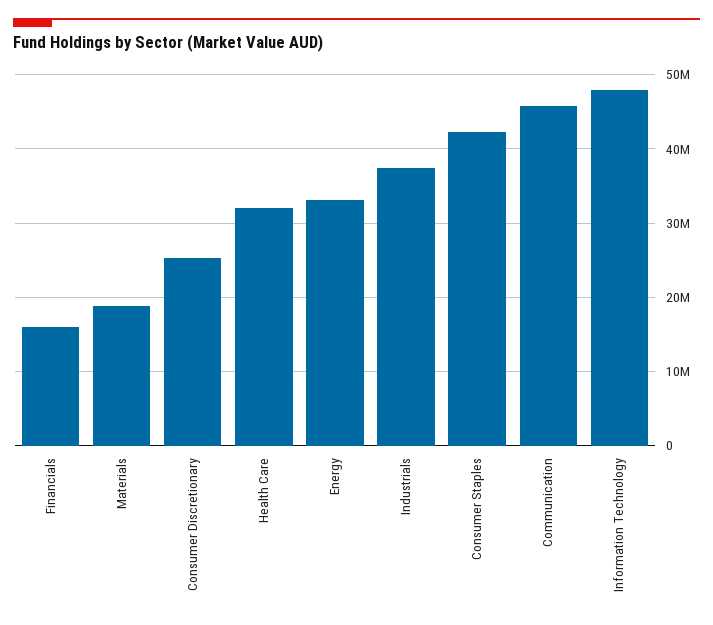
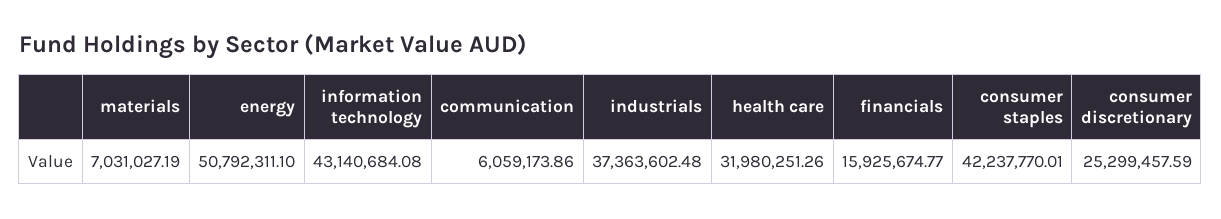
Materials: 19000000 -> 7031027.19
Energy: 33000000 -> 50792311.1
Communication: 46000000 -> 6059173.86
Information Technology: 48000000 -> 43140684.08

